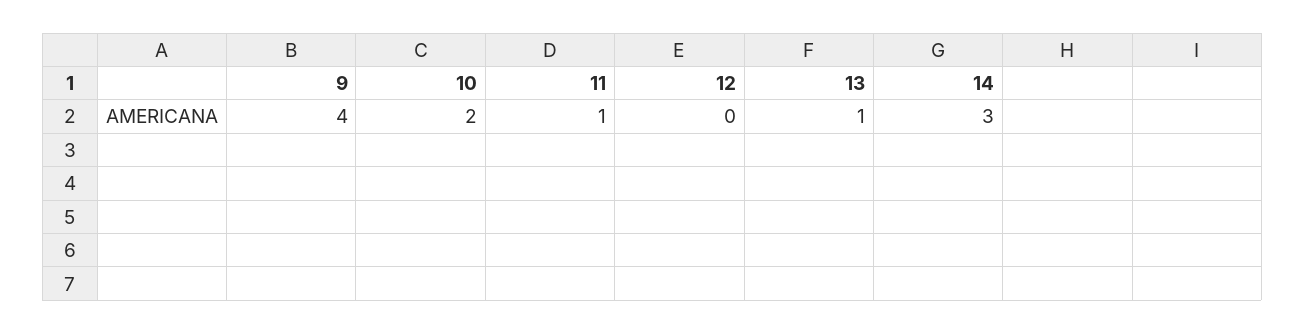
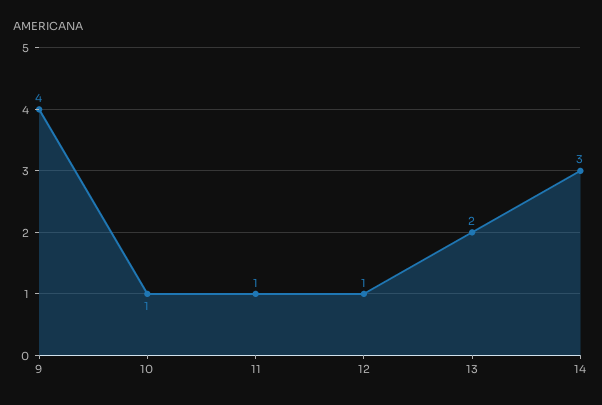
10: 2 -> 1
12: 0 -> 1
13: 1 -> 2

